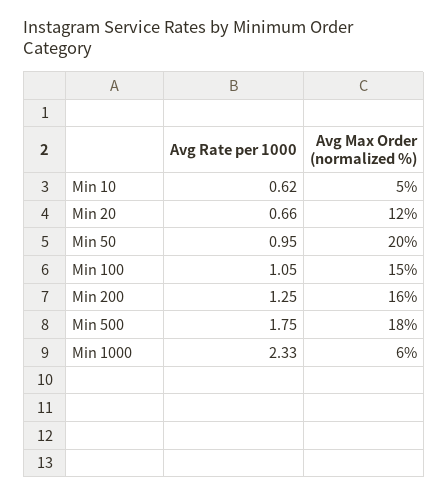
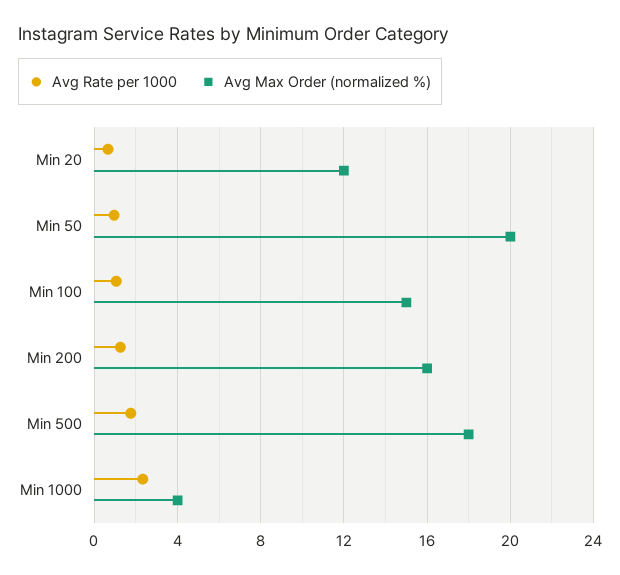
Avg Rate per 1000, Min 10: 0.62 -> none
Avg Max Order (normalized %), Min 10: 5 -> none
Avg Max Order (normalized %), Min 1000: 6 -> 4

